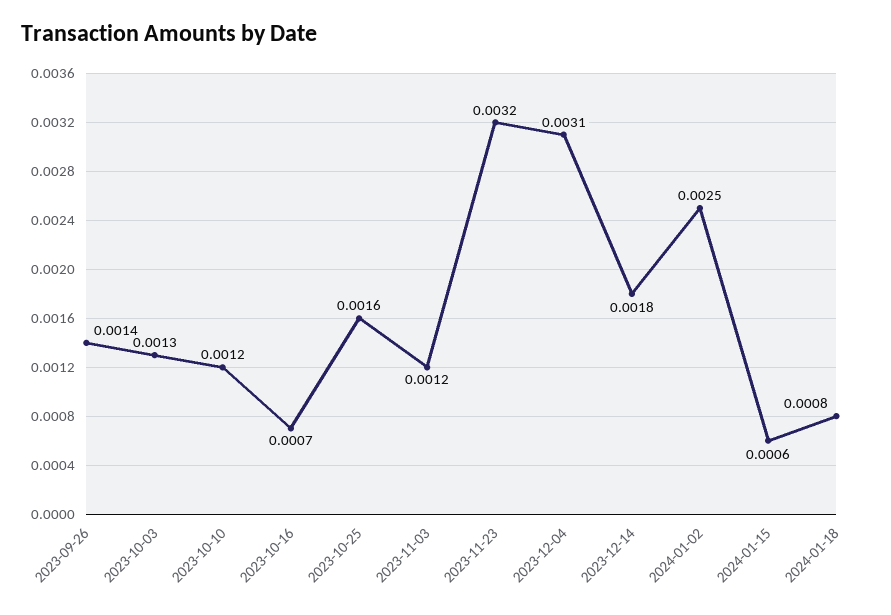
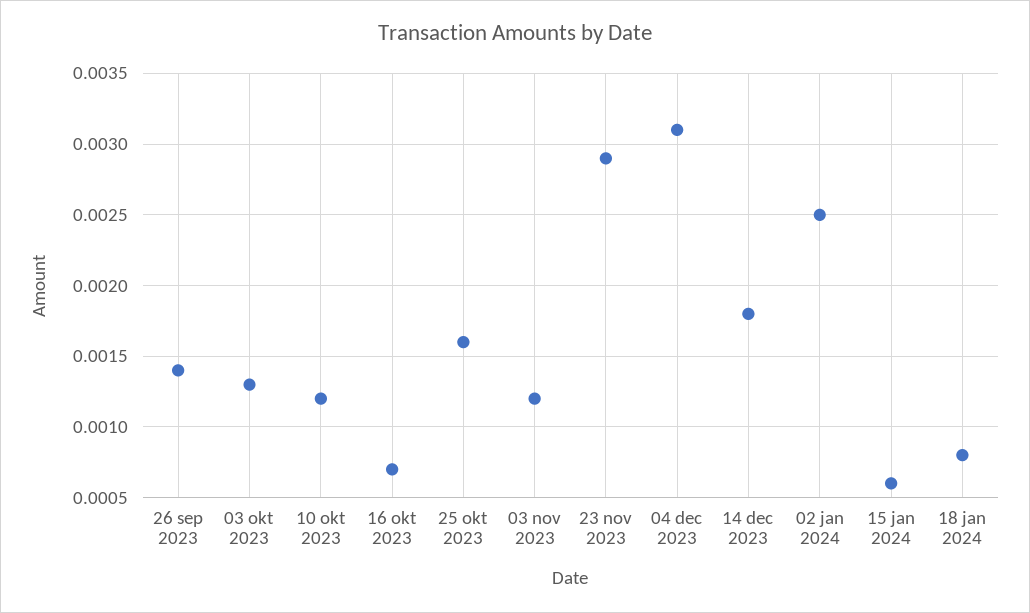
2023-11-23: 0.0032 -> 0.0029

